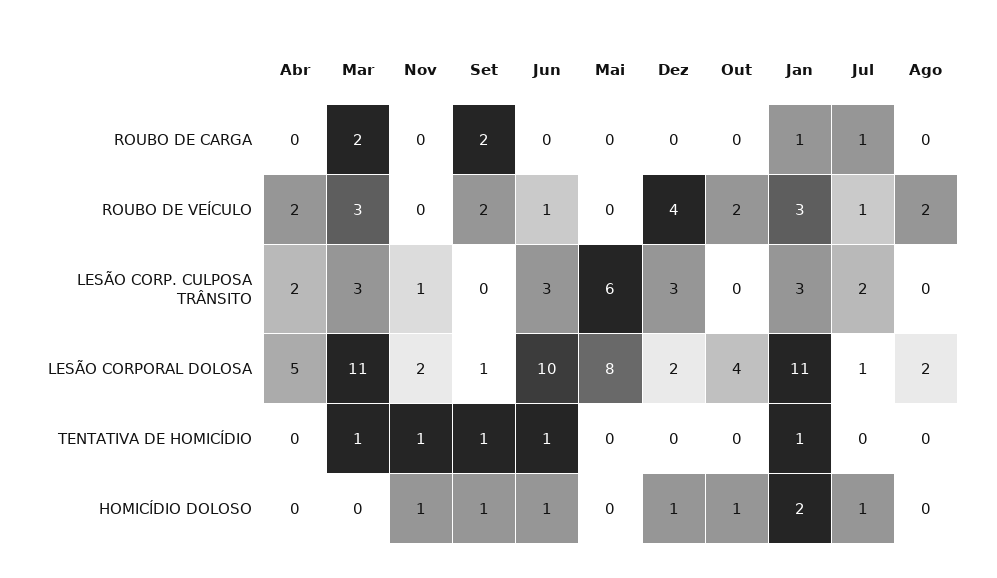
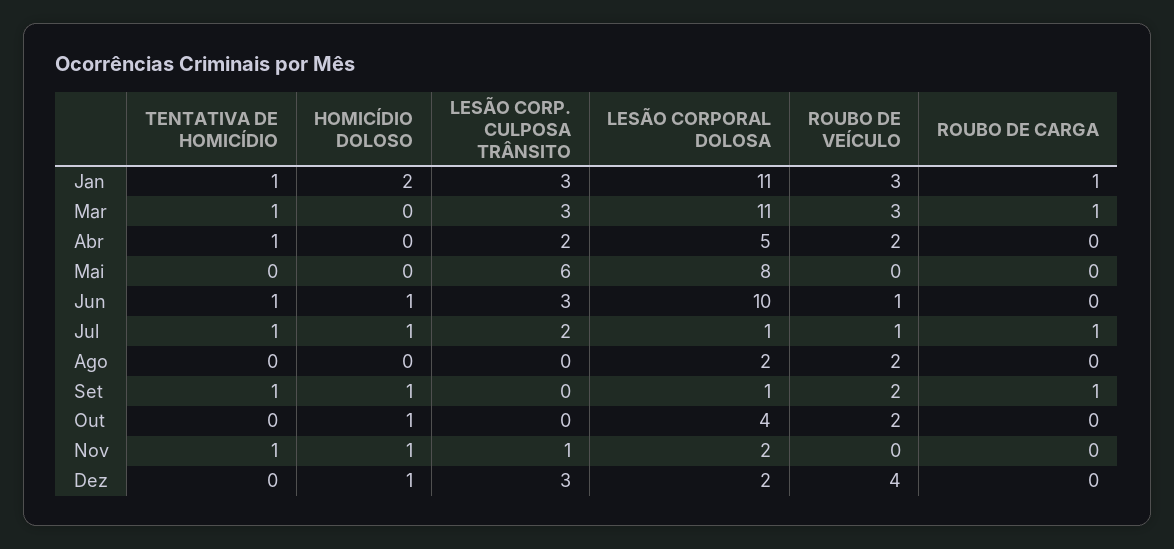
Mar, ROUBO DE CARGA: 2 -> 1
Set, ROUBO DE CARGA: 2 -> 1
Abr, TENTATIVA DE HOMICÍDIO: 0 -> 1
Jul, TENTATIVA DE HOMICÍDIO: 0 -> 1

